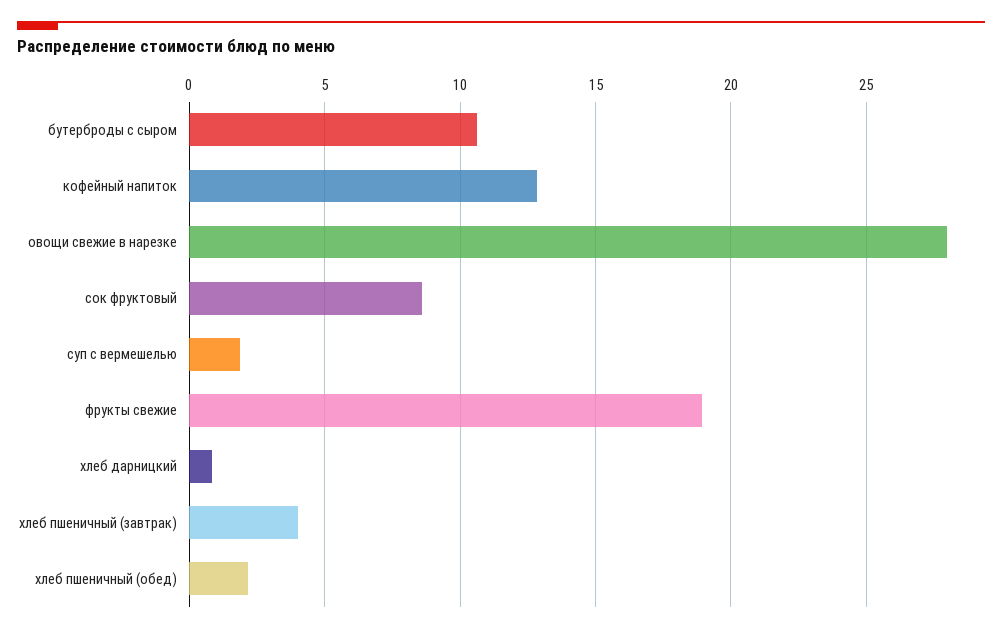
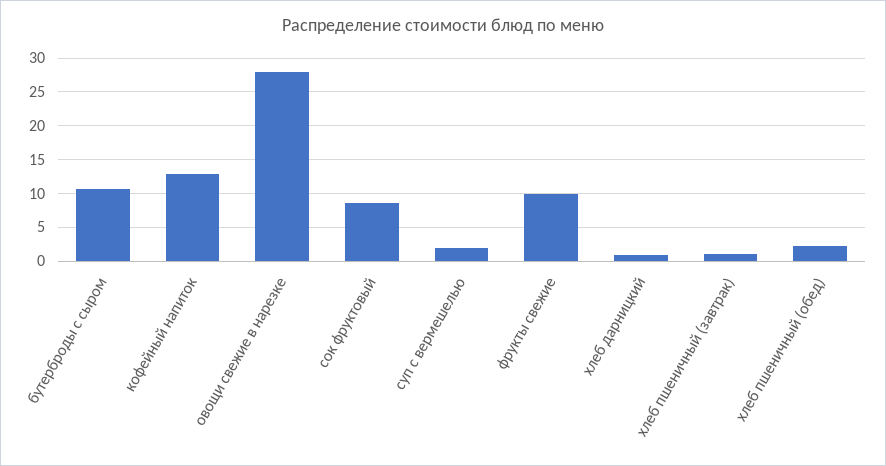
фрукты свежие: 19 -> 10
хлеб пшеничный (завтрак): 4 -> 1

